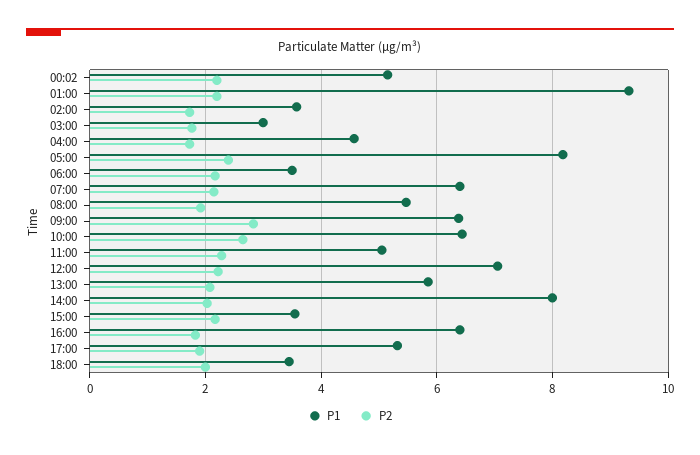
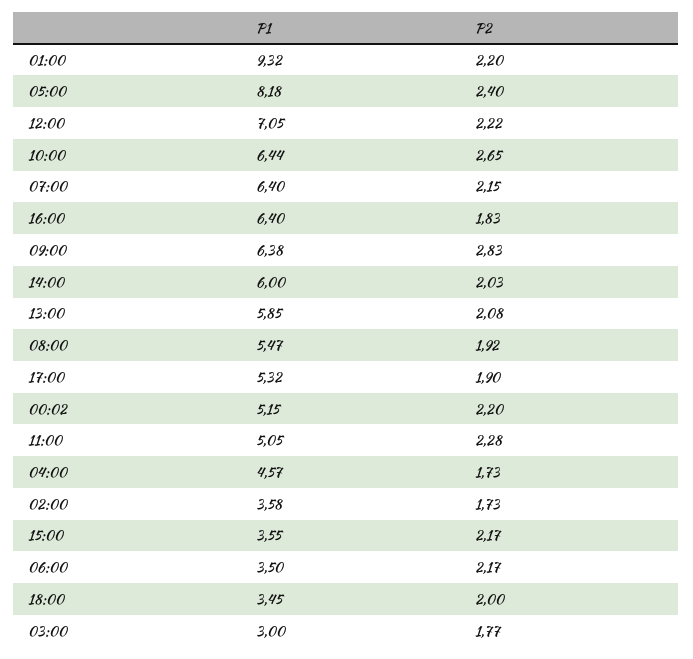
P1, 14:00: 8 -> 6

